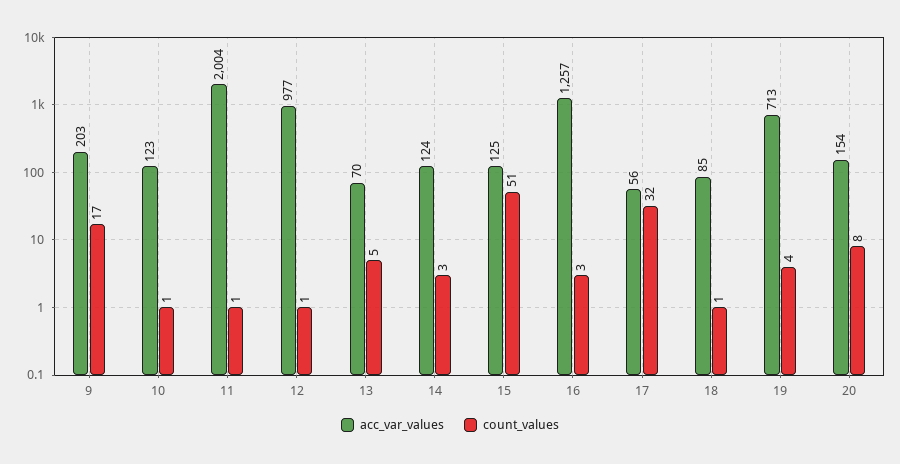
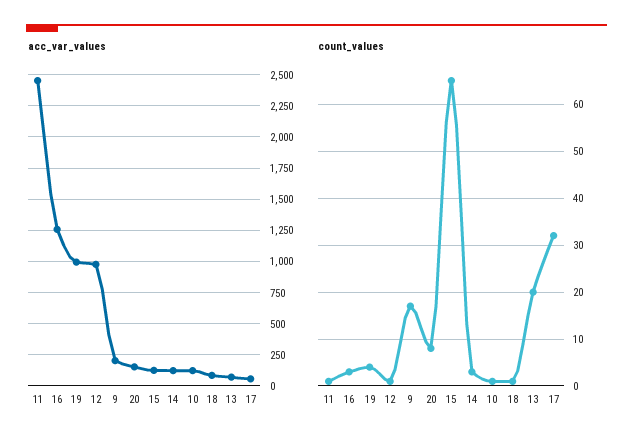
acc_var_values, 11: 2004 -> 2450
count_values, 13: 5 -> 20
count_values, 15: 51 -> 65
acc_var_values, 19: 713 -> 1000

